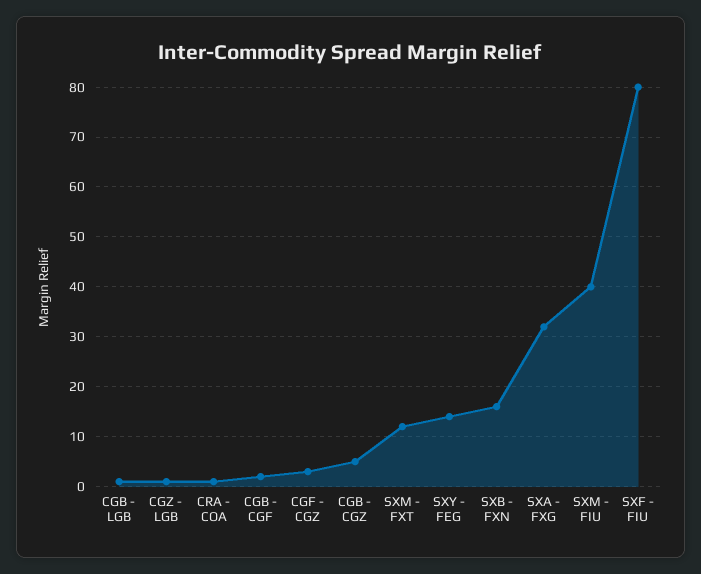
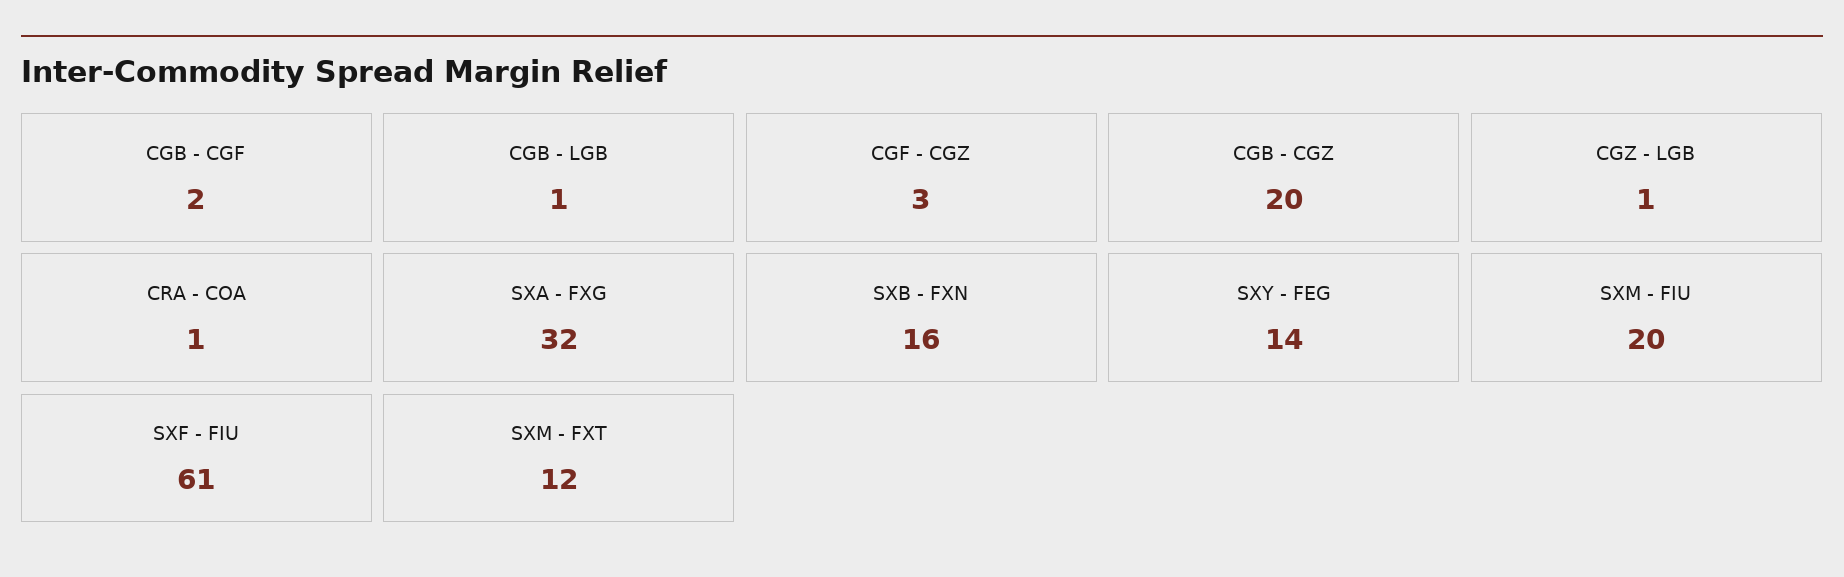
CGB - CGZ: 5 -> 20
SXM - FIU: 40 -> 20
SXF - FIU: 80 -> 61

